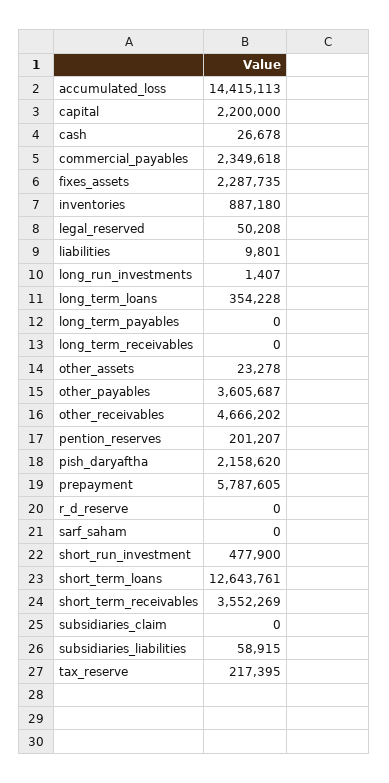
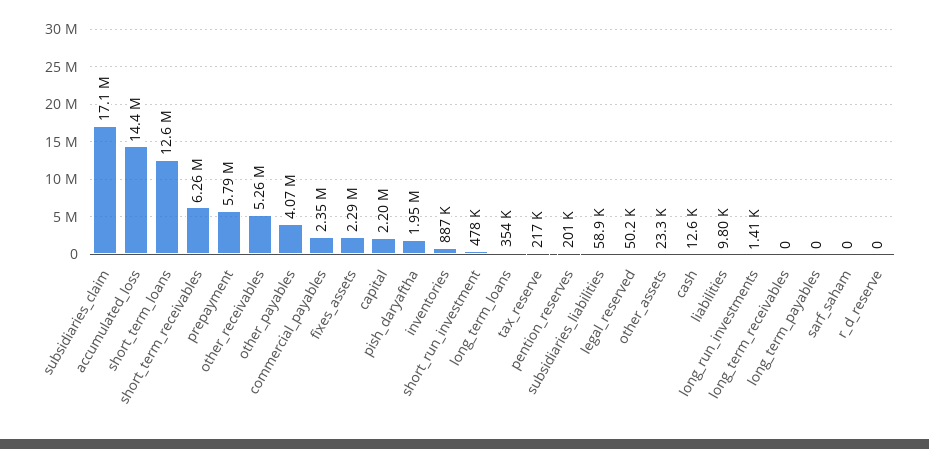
cash: 26678 -> 12600
other_payables: 3605687 -> 4070000
other_receivables: 4666202 -> 5260000
pish_daryaftha: 2158620 -> 1950000
short_term_receivables: 3552269 -> 6260000
subsidiaries_claim: 0 -> 17100000

